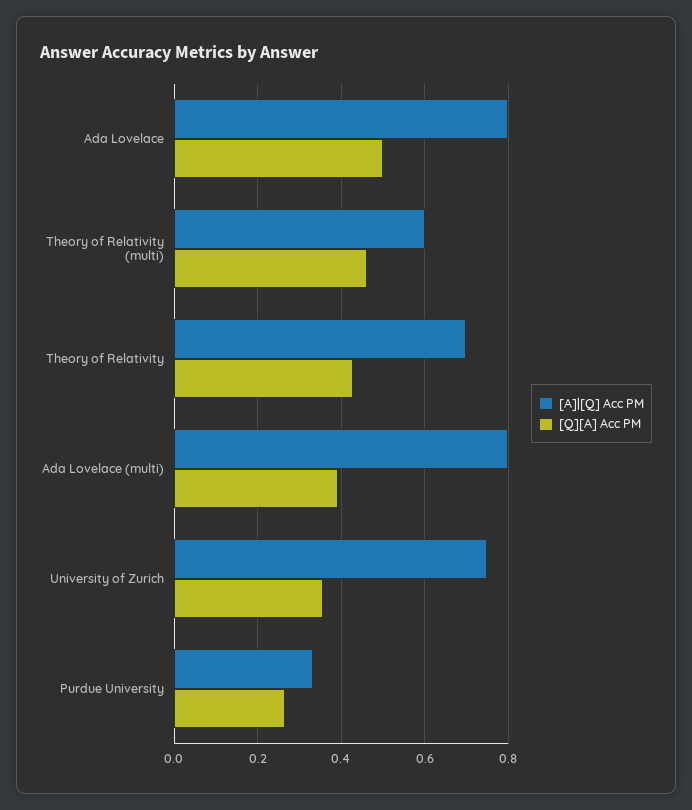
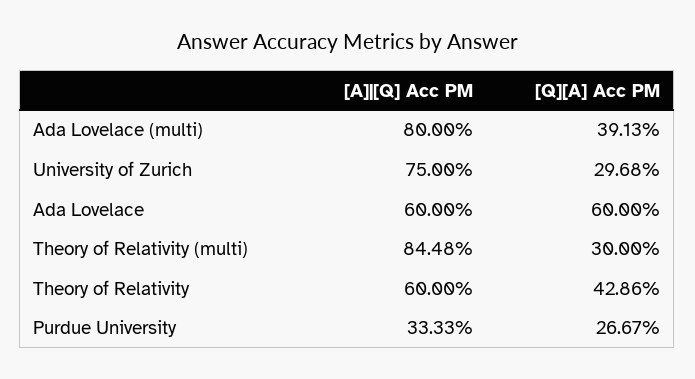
[A]|[Q] Acc PM, Ada Lovelace: 0.8 -> 0.6
[Q][A] Acc PM, Ada Lovelace: 0.5 -> 0.6
[A]|[Q] Acc PM, Theory of Relativity (multi): 0.6 -> 0.8448
[Q][A] Acc PM, Theory of Relativity (multi): 0.46 -> 0.3
[A]|[Q] Acc PM, Theory of Relativity: 0.7 -> 0.6
[Q][A] Acc PM, University of Zurich: 0.36 -> 0.2968

